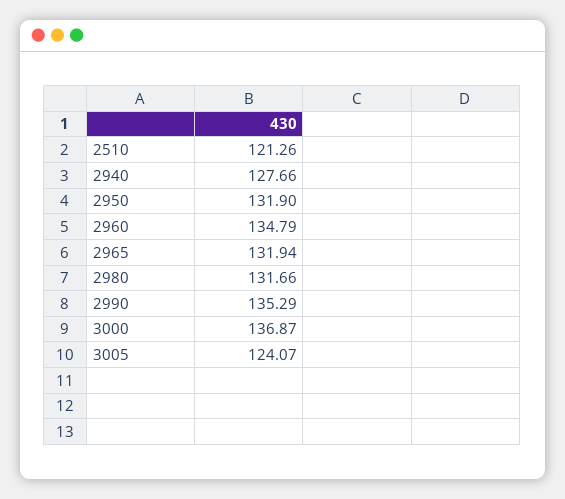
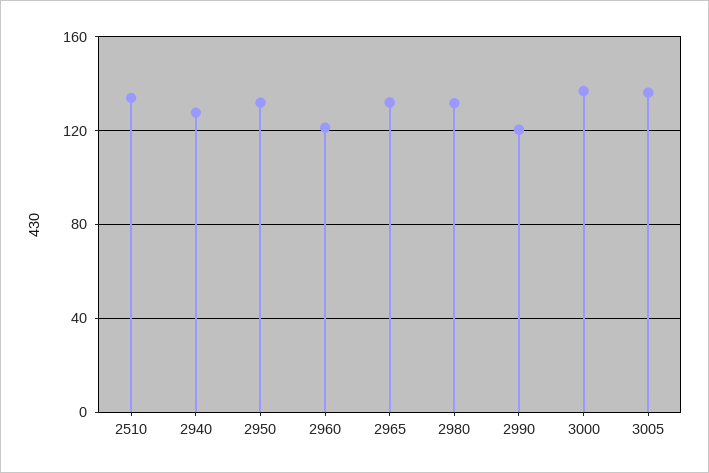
2510: 121.26 -> 135
2960: 134.79 -> 120
2990: 135.29 -> 120
3005: 124.07 -> 135

